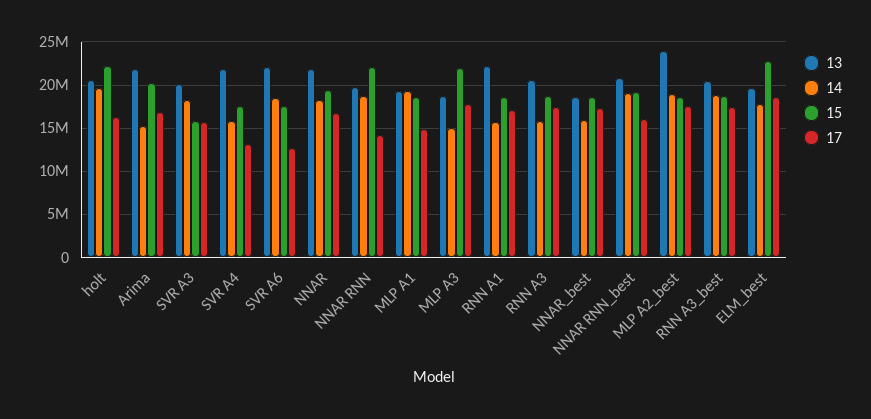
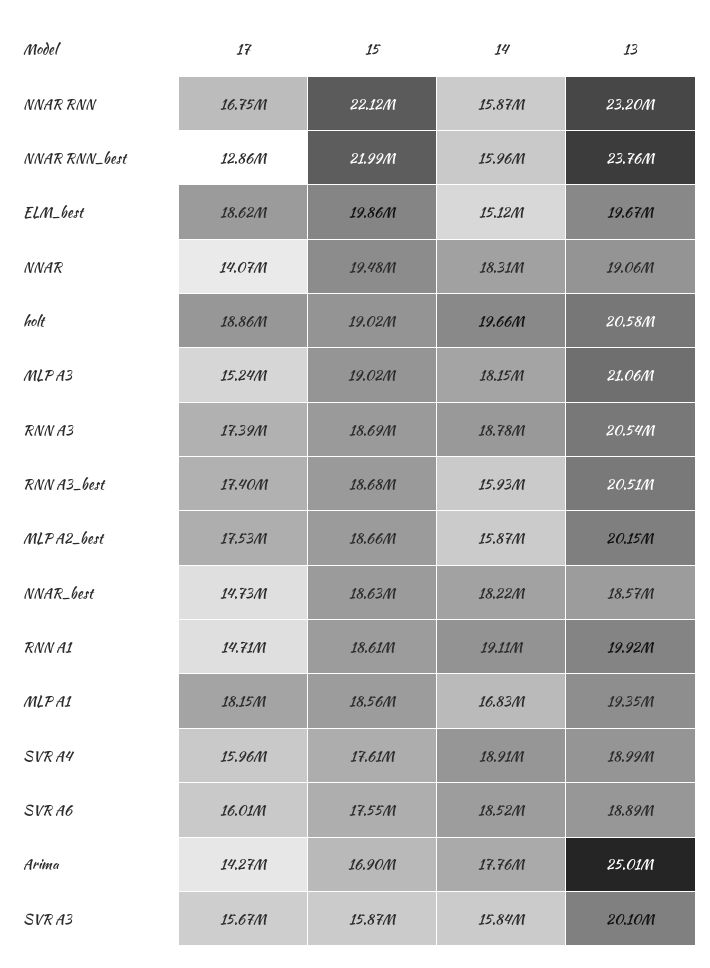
15, holt: 22000000 -> 19020000
17, holt: 16000000 -> 18860000
13, Arima: 22000000 -> 25010000
14, Arima: 15000000 -> 17760000
15, Arima: 20000000 -> 16900000
17, Arima: 17000000 -> 14270000
14, SVR A3: 18000000 -> 15840000
13, SVR A4: 22000000 -> 18990000
14, SVR A4: 16000000 -> 18910000
17, SVR A4: 13000000 -> 15960000
13, SVR A6: 22000000 -> 18890000
17, SVR A6: 13000000 -> 16010000
13, NNAR: 22000000 -> 19060000
17, NNAR: 17000000 -> 14070000
13, NNAR RNN: 20000000 -> 23200000
14, NNAR RNN: 19000000 -> 15870000
17, NNAR RNN: 14000000 -> 16750000
14, MLP A1: 19000000 -> 16830000
17, MLP A1: 15000000 -> 18150000
13, MLP A3: 19000000 -> 21060000
14, MLP A3: 15000000 -> 18150000
15, MLP A3: 22000000 -> 19020000
17, MLP A3: 18000000 -> 15240000
13, RNN A1: 22000000 -> 19920000
14, RNN A1: 16000000 -> 19110000
17, RNN A1: 17000000 -> 14710000
14, RNN A3: 16000000 -> 18780000
14, NNAR_best: 16000000 -> 18220000
17, NNAR_best: 17000000 -> 14730000
13, NNAR RNN_best: 21000000 -> 23760000
14, NNAR RNN_best: 19000000 -> 15960000
15, NNAR RNN_best: 19000000 -> 21990000
17, NNAR RNN_best: 16000000 -> 12860000
13, MLP A2_best: 24000000 -> 20150000
14, MLP A2_best: 19000000 -> 15870000
14, RNN A3_best: 19000000 -> 15930000
14, ELM_best: 18000000 -> 15120000
15, ELM_best: 23000000 -> 19860000

